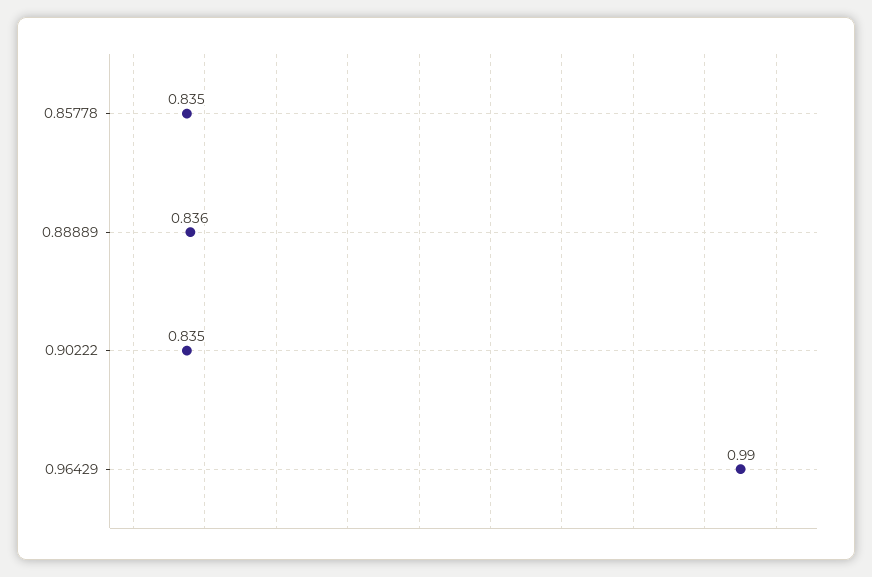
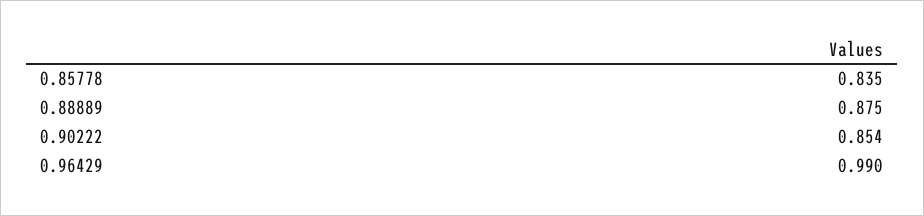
0.88889: 0.836 -> 0.875
0.90222: 0.835 -> 0.854

